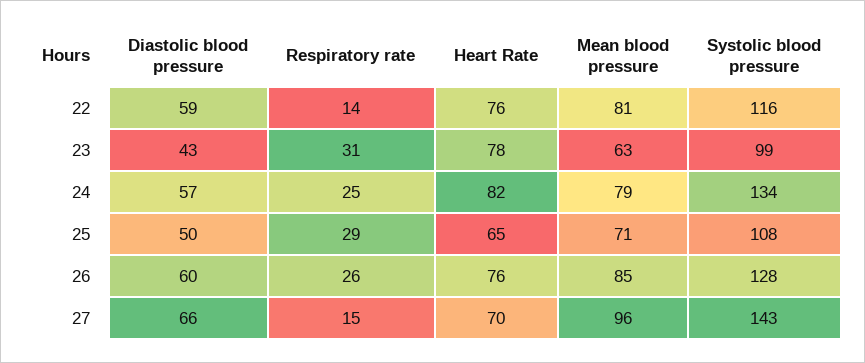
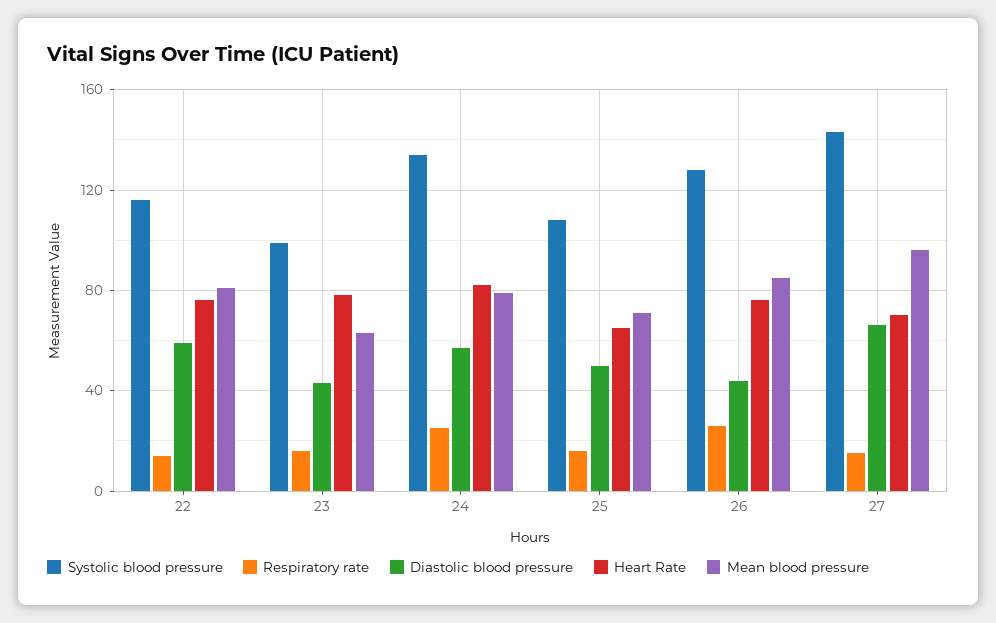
Respiratory rate, 23: 31 -> 15
Respiratory rate, 25: 29 -> 15
Diastolic blood pressure, 26: 60 -> 45

